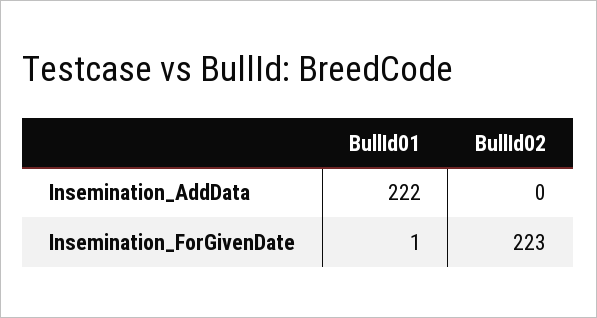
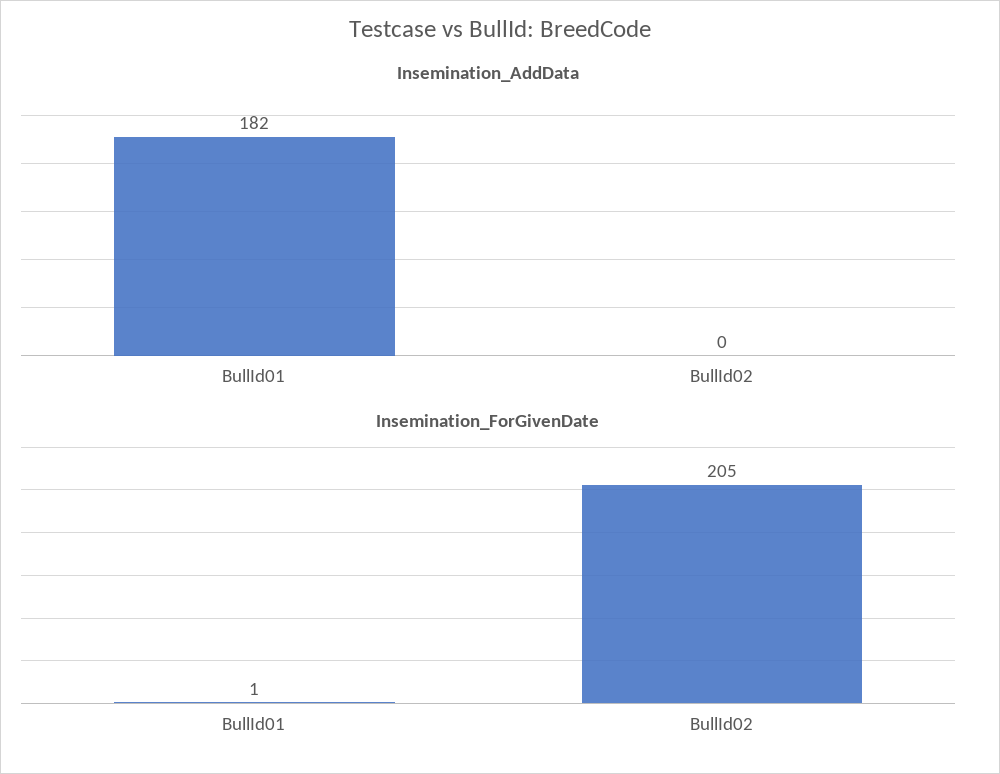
Insemination_AddData, BullId01: 222 -> 182
Insemination_ForGivenDate, BullId02: 223 -> 205

